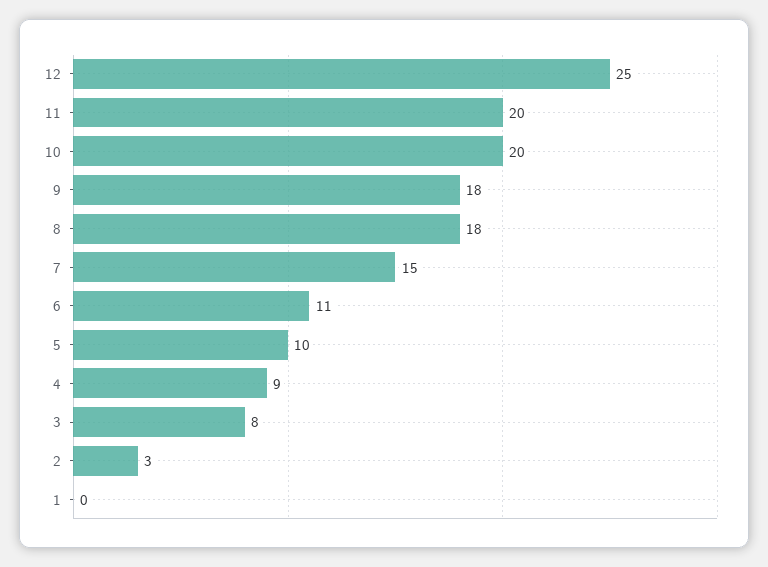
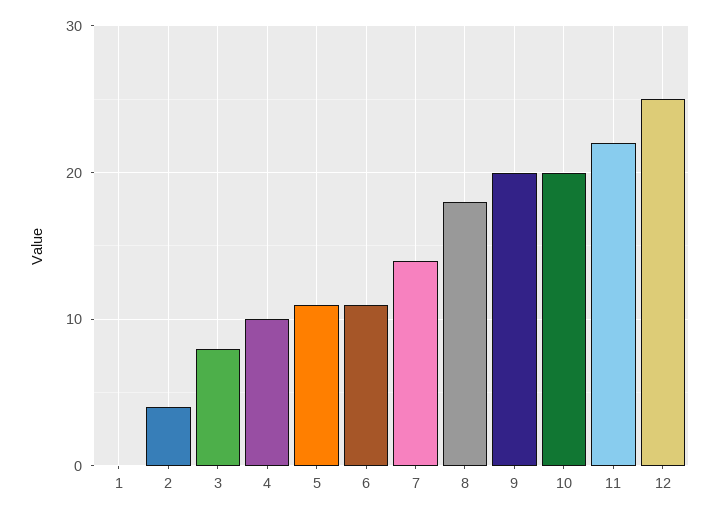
11: 20 -> 22
9: 18 -> 20
7: 15 -> 14
5: 10 -> 11
4: 9 -> 10
2: 3 -> 4

